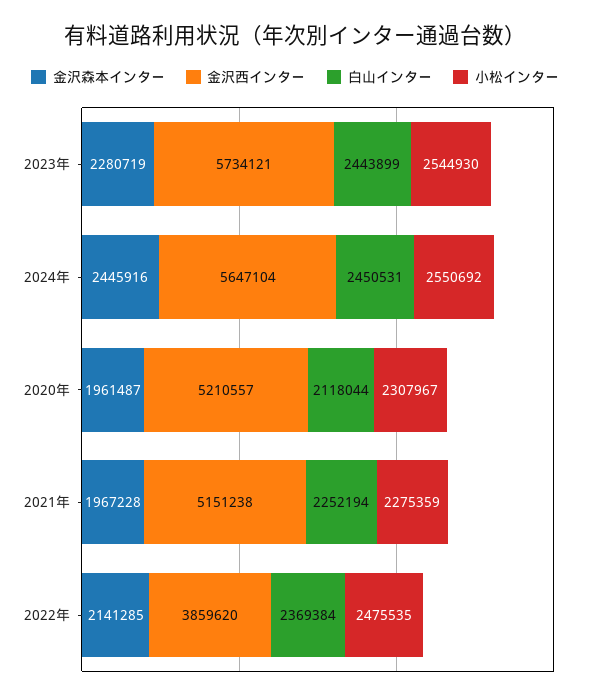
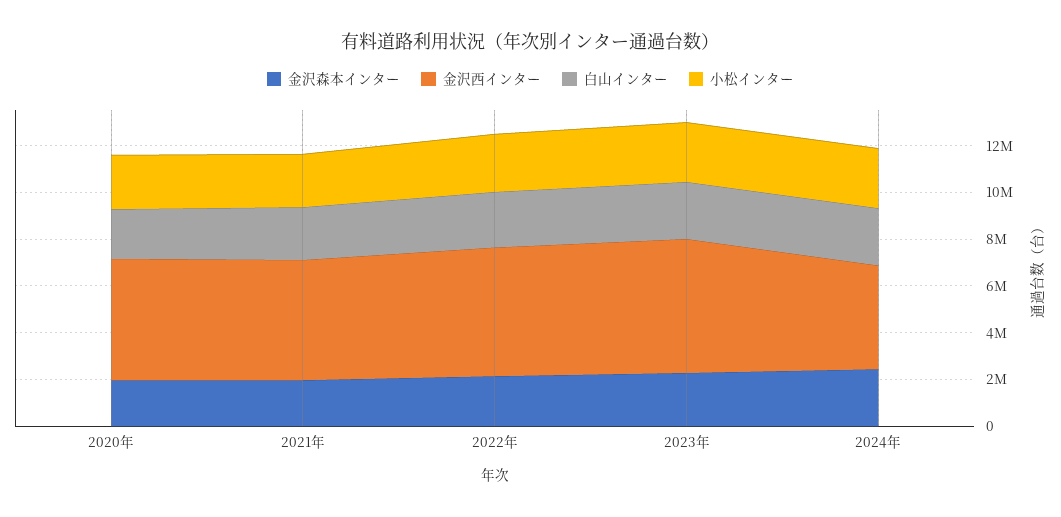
金沢西インター, 2024年: 5647104 -> 4500000
金沢西インター, 2022年: 3859620 -> 5500000

